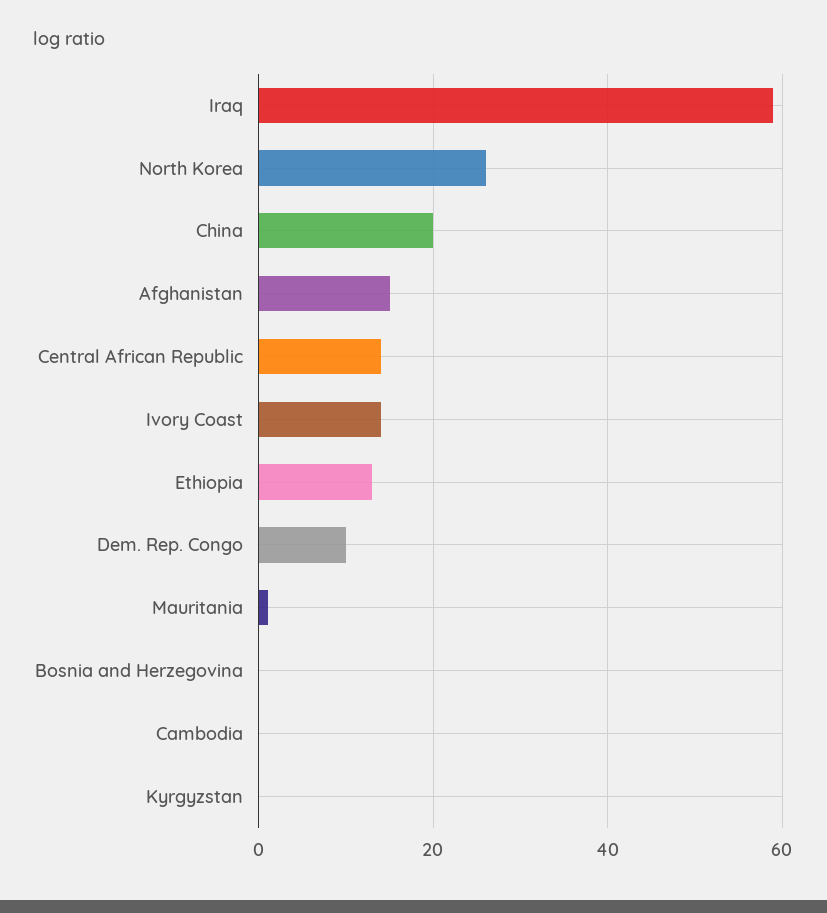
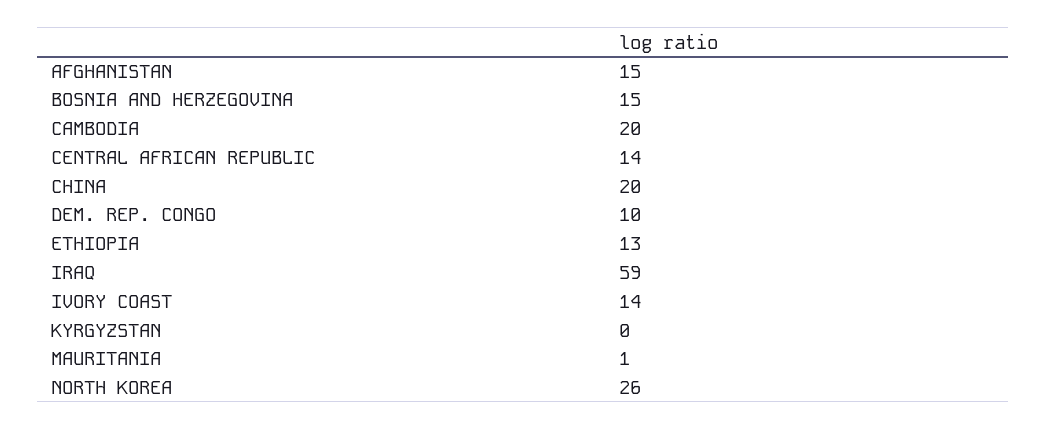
Bosnia and Herzegovina: 0 -> 15
Cambodia: 0 -> 20

